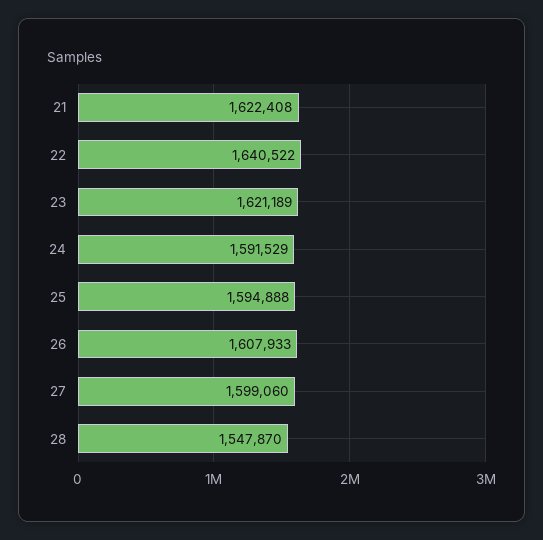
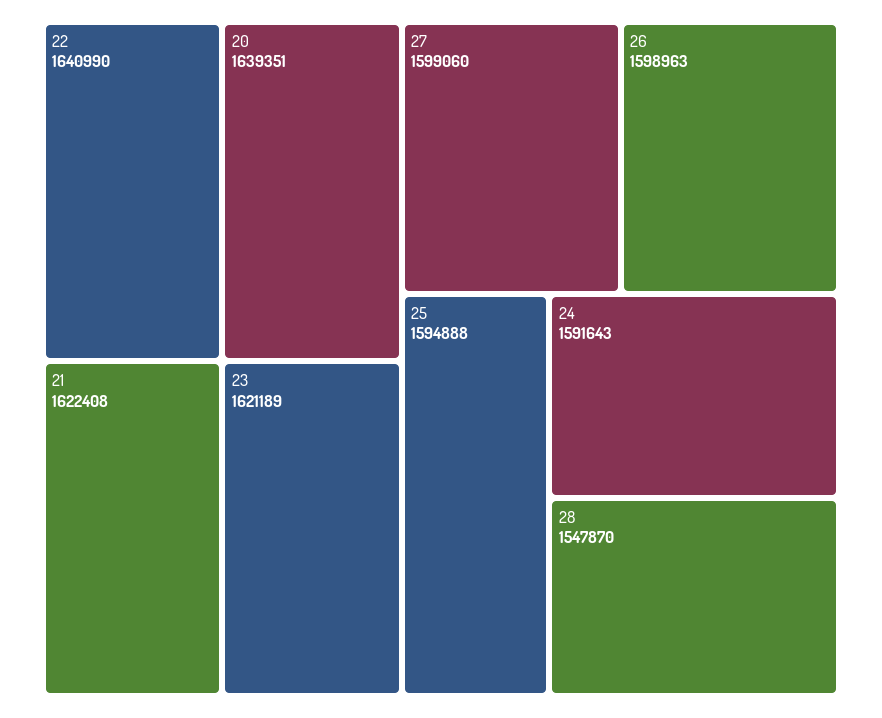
22: 1640522 -> 1640990
24: 1591529 -> 1591643
26: 1607933 -> 1598963
20: none -> 1639351

